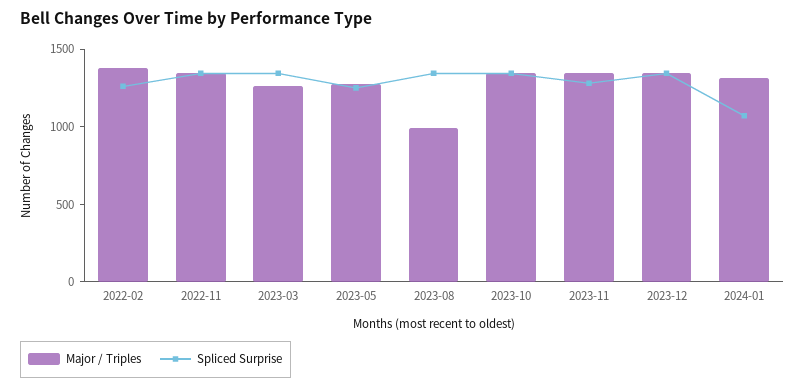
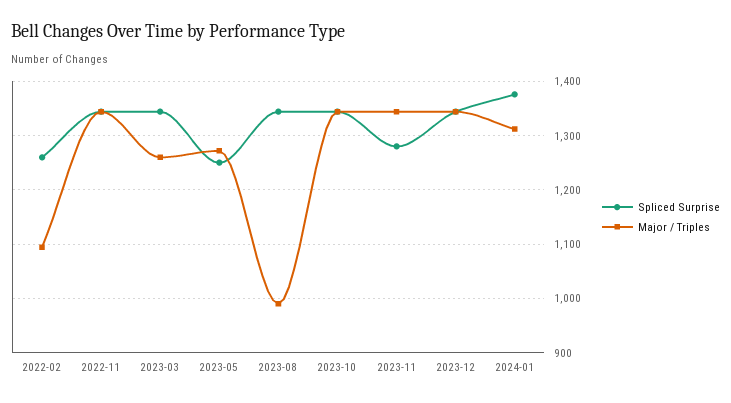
Major / Triples, 2022-02: 1400 -> 1100
Spliced Surprise, 2024-01: 1100 -> 1380

